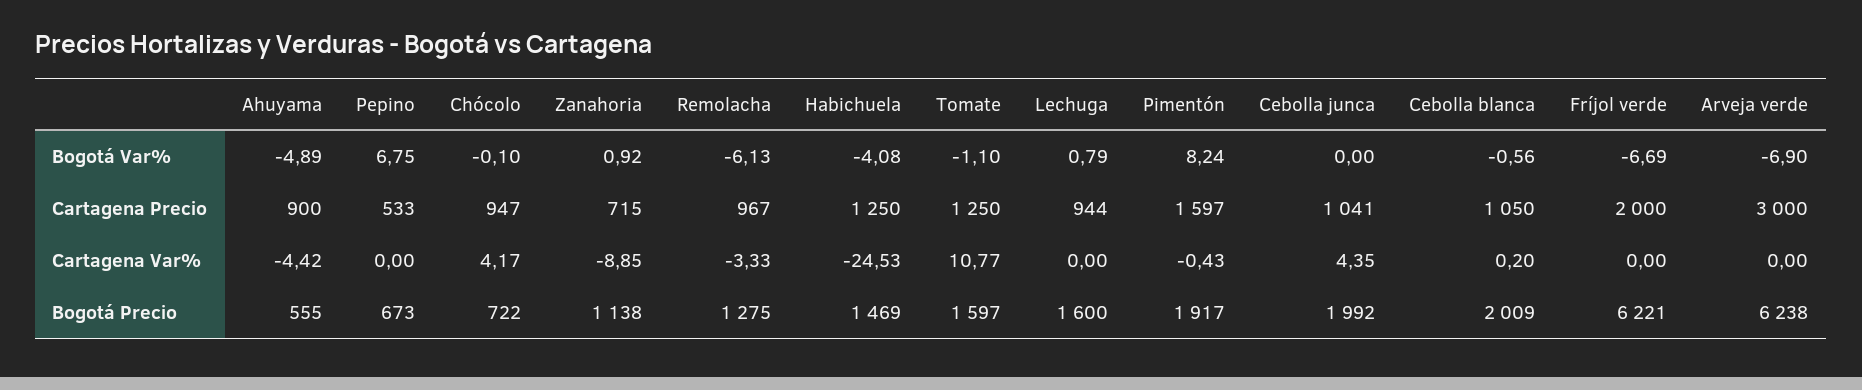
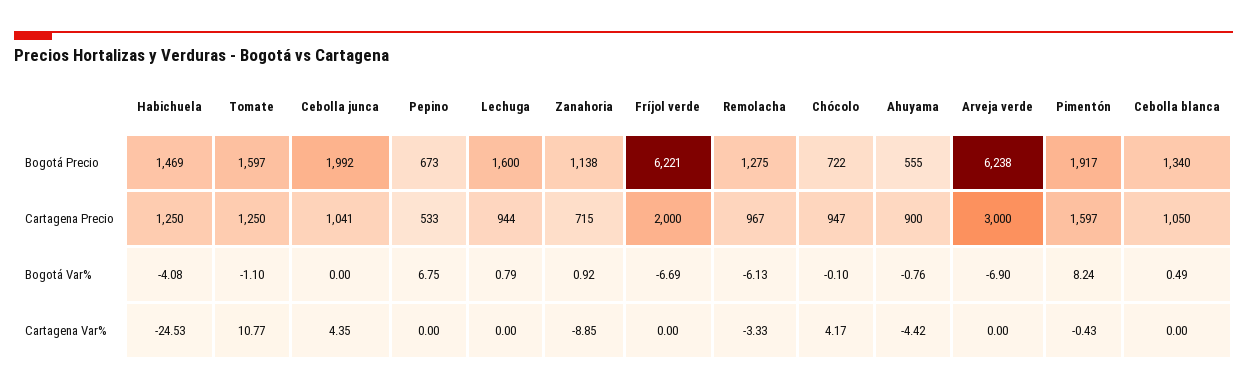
Ahuyama, Bogotá Var%: -4.89 -> -0.76
Cebolla blanca, Bogotá Var%: -0.56 -> 0.49
Cebolla blanca, Cartagena Var%: 0.2 -> 0
Cebolla blanca, Bogotá Precio: 2009 -> 1340

